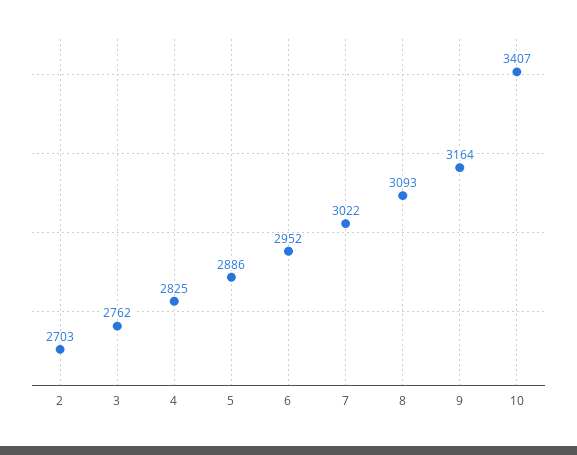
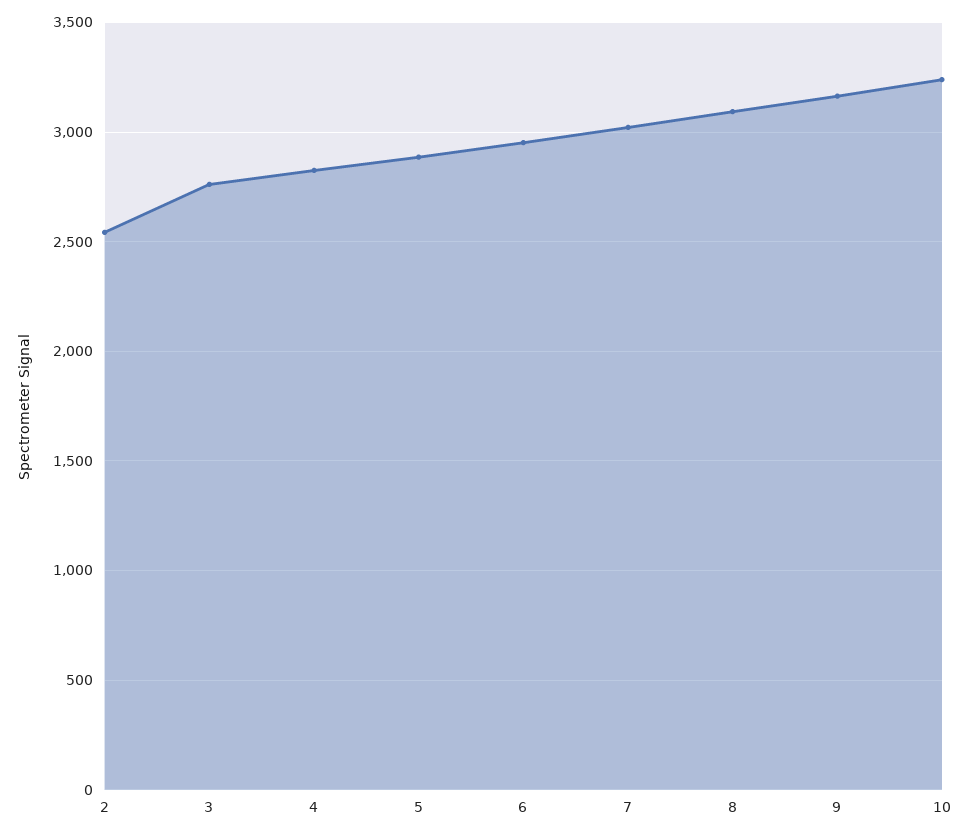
2: 2703 -> 2550
10: 3407 -> 3250

